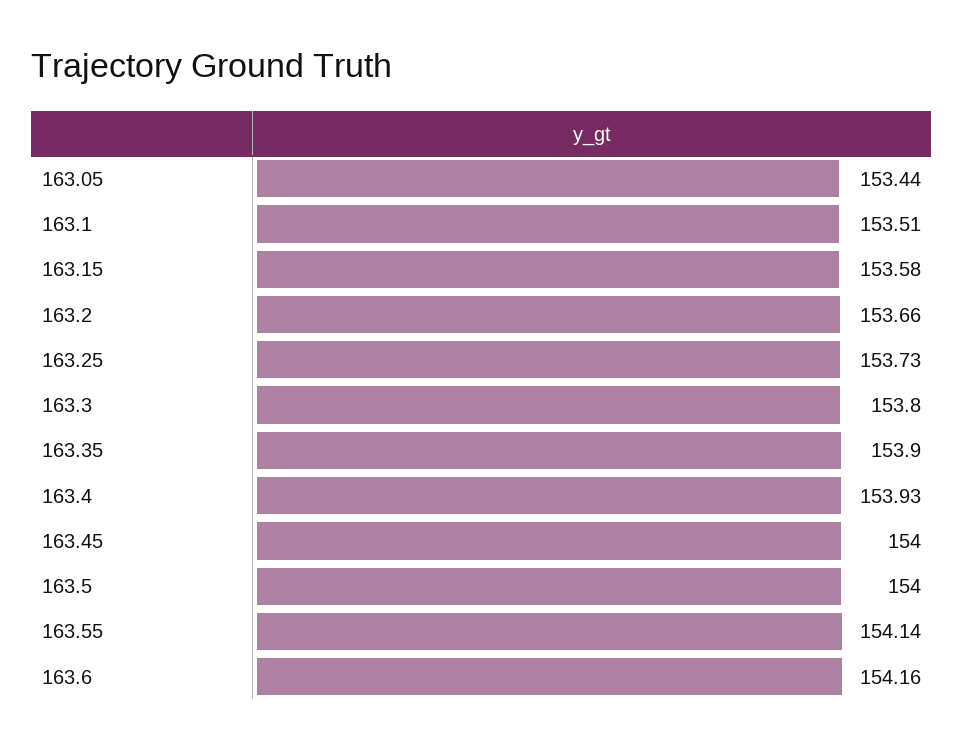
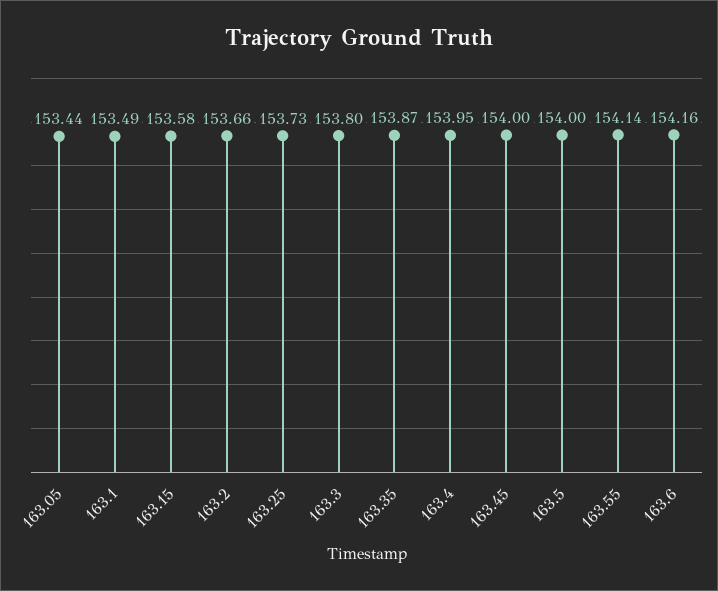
163.1: 153.51 -> 153.49
163.35: 153.9 -> 153.87
163.4: 153.93 -> 153.95

